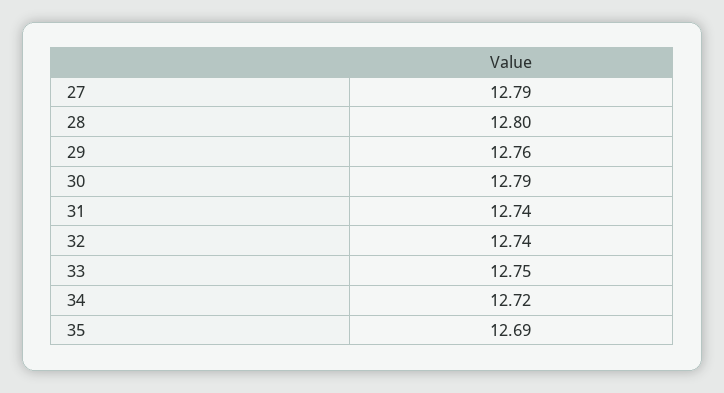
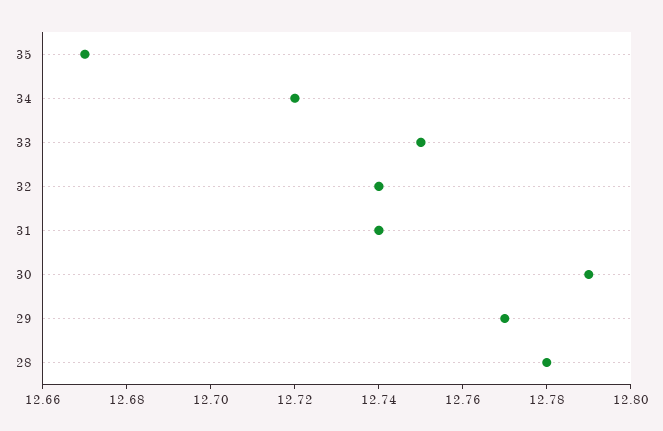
27: 12.79 -> none
28: 12.8 -> 12.78
29: 12.76 -> 12.77
35: 12.69 -> 12.67

